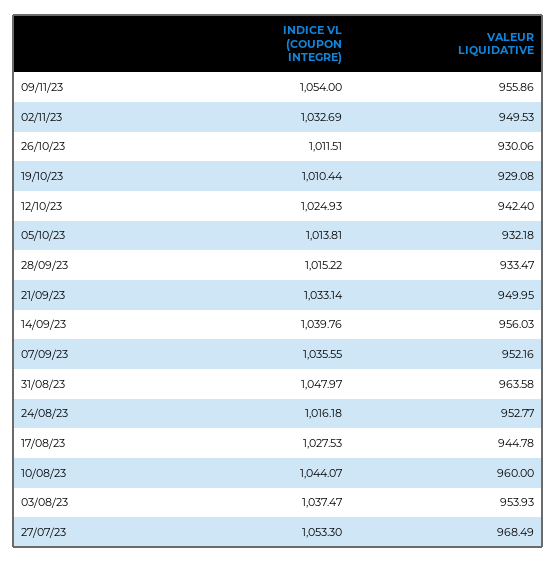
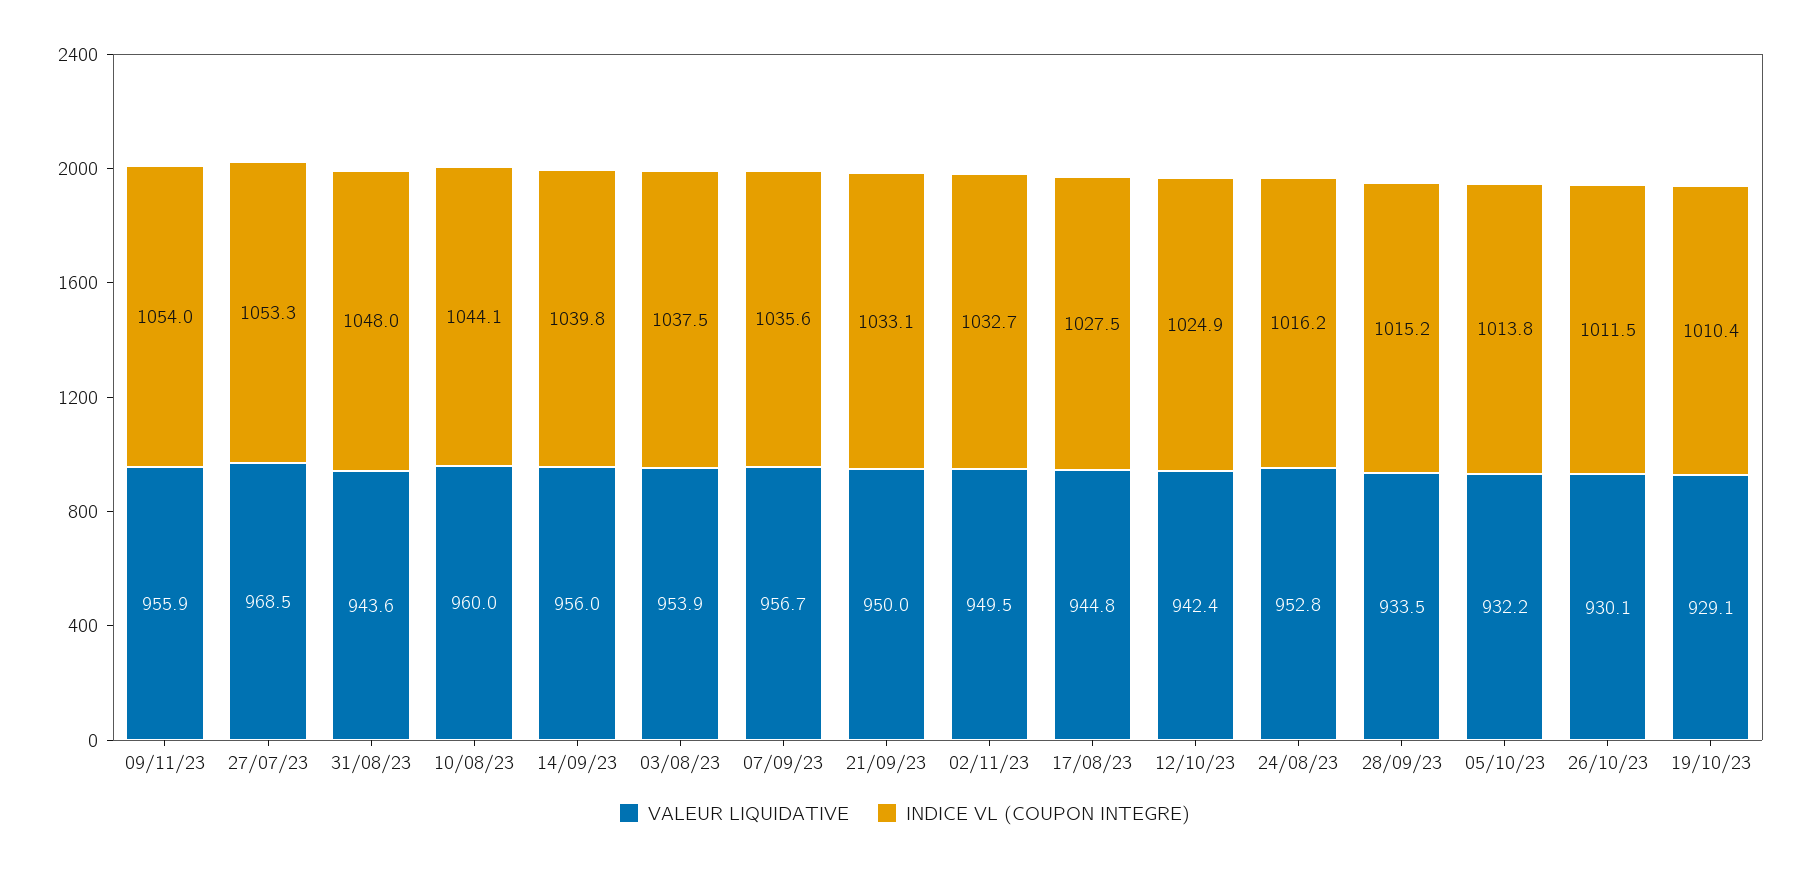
VALEUR LIQUIDATIVE, 07/09/23: 952.16 -> 956.7
VALEUR LIQUIDATIVE, 31/08/23: 963.58 -> 943.6

